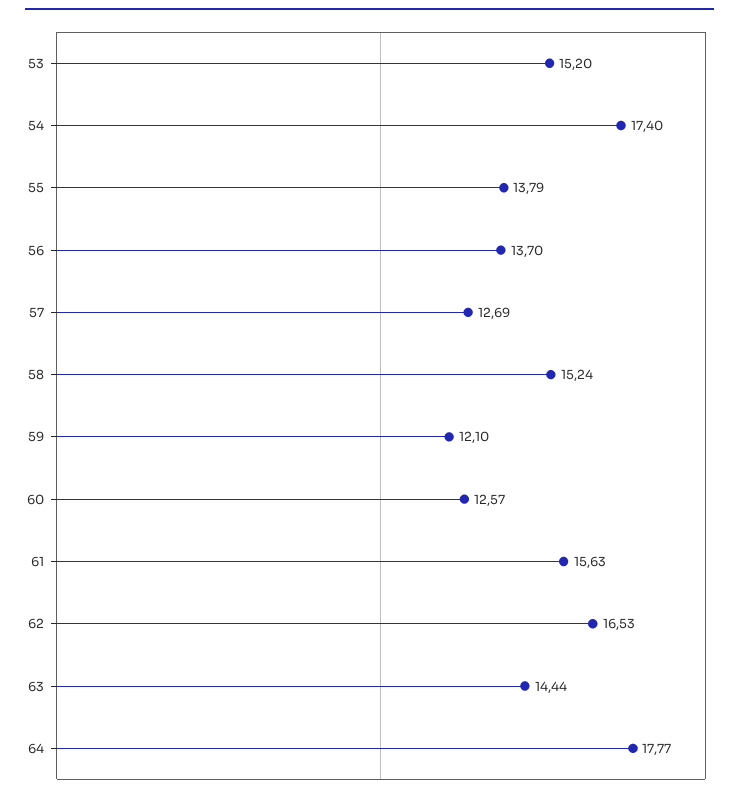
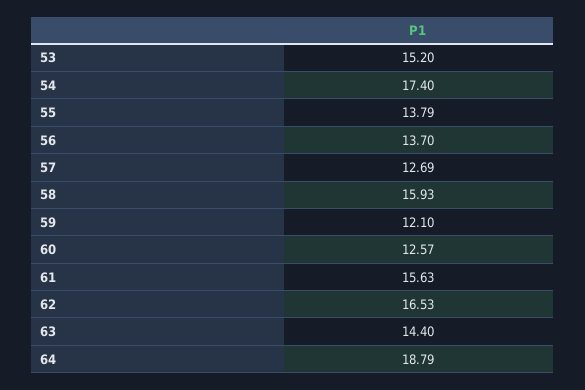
58: 15.24 -> 15.93
63: 14.44 -> 14.4
64: 17.77 -> 18.79

